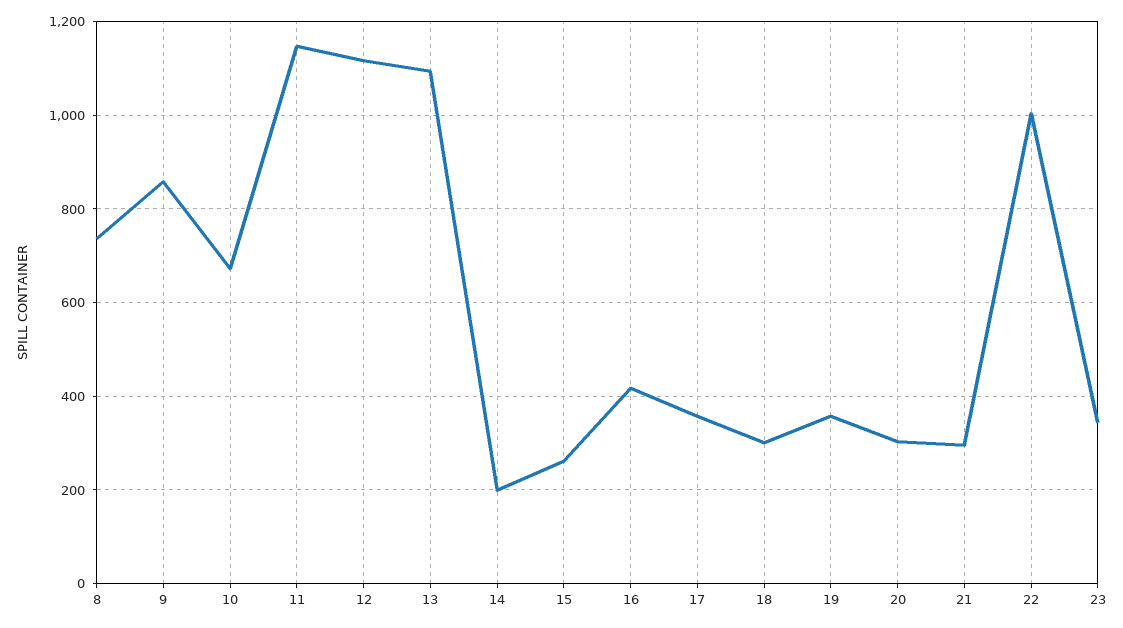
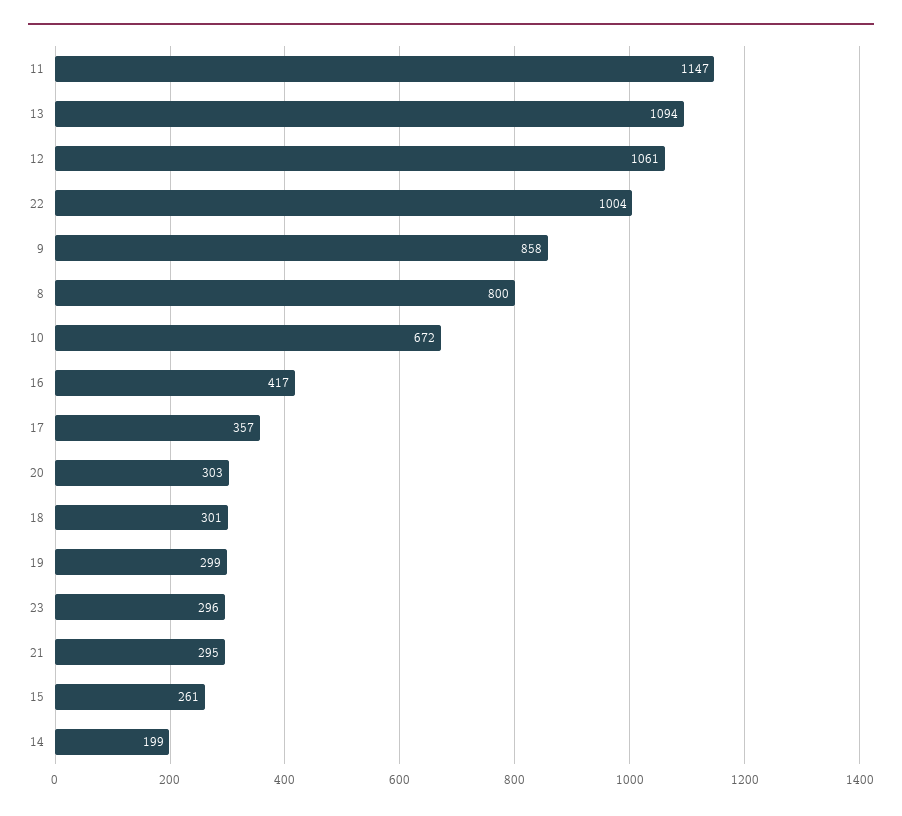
8: 740 -> 800
12: 1120 -> 1061
19: 360 -> 299
23: 340 -> 296

